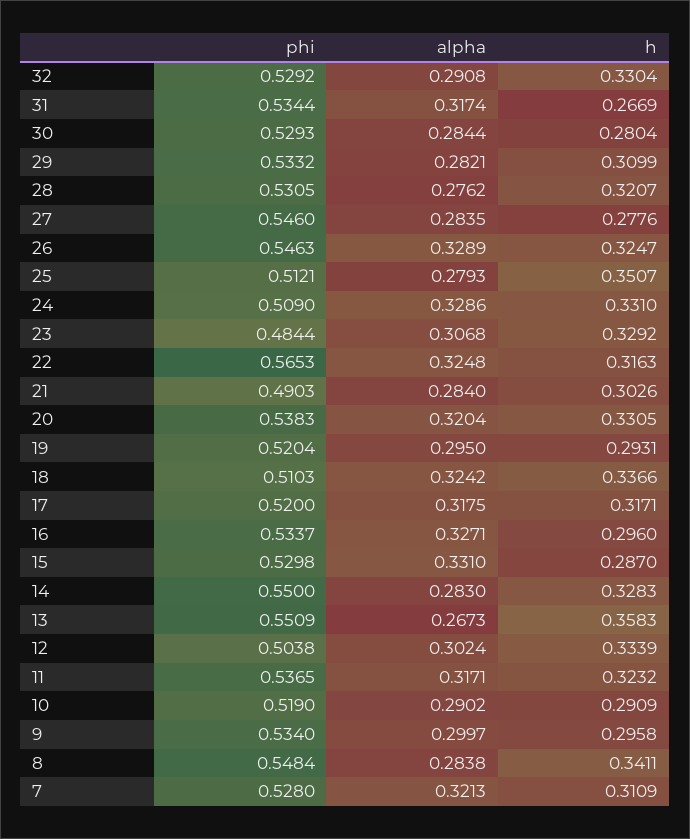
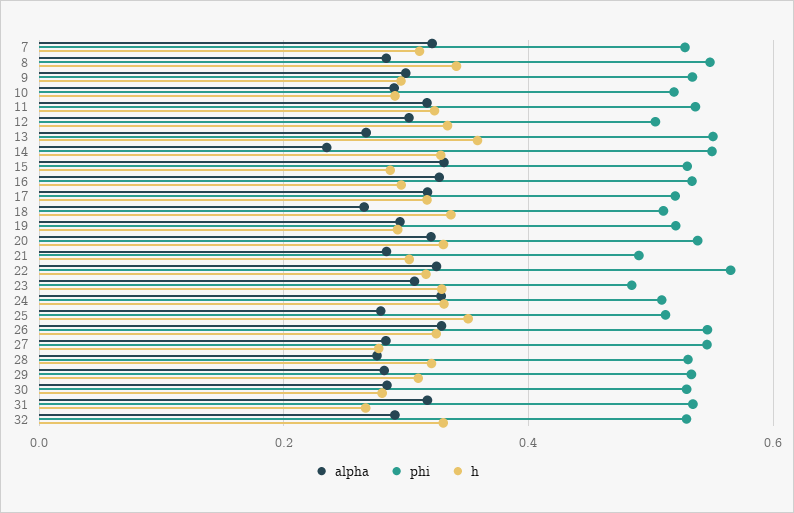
alpha, 18: 0.3242 -> 0.26
alpha, 14: 0.283 -> 0.24

